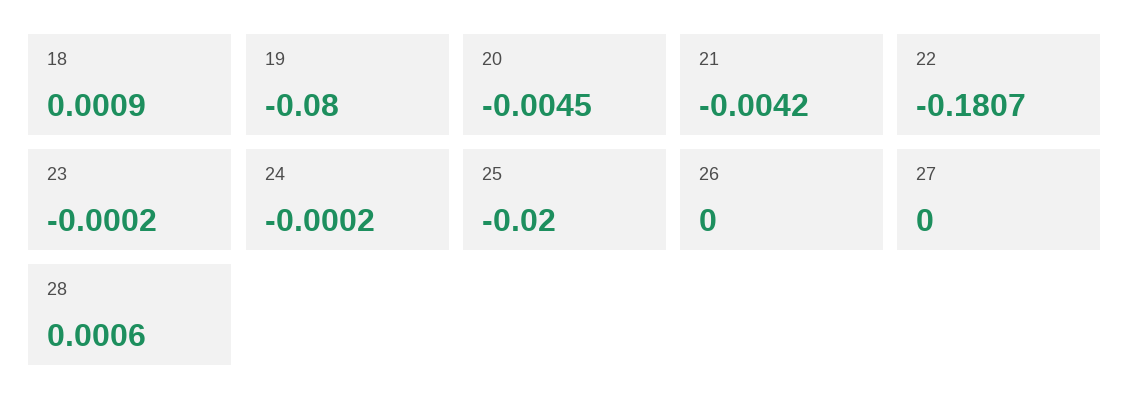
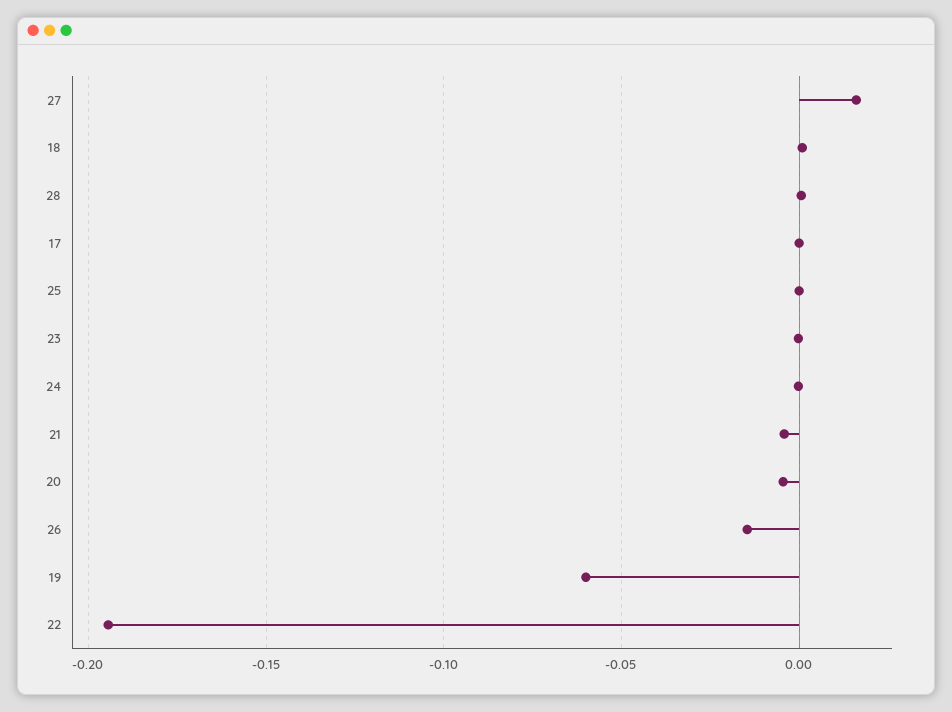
19: -0.08 -> -0.06
22: -0.1807 -> -0.195
25: -0.02 -> 0
26: 0 -> -0.015
27: 0 -> 0.015
17: none -> 0

